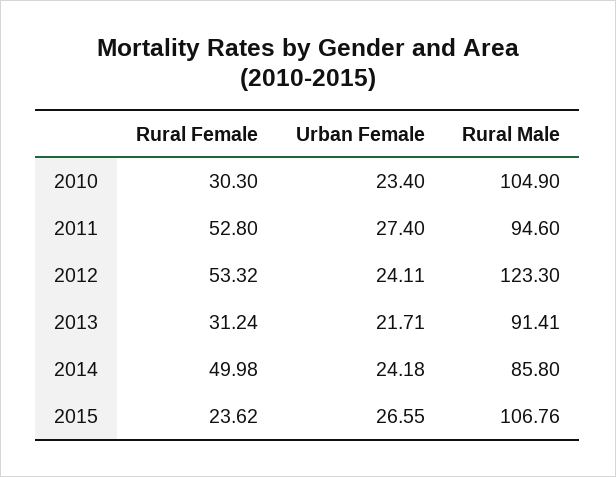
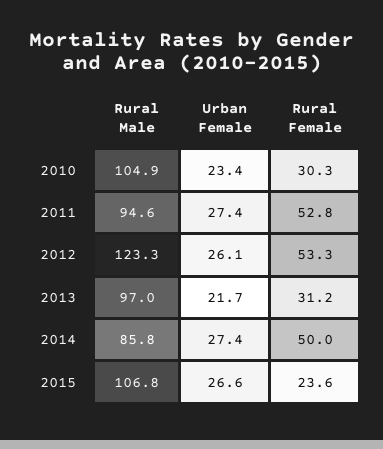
Urban Female, 2012: 24.11 -> 26.1
Rural Male, 2013: 91.41 -> 97
Urban Female, 2014: 24.18 -> 27.4

